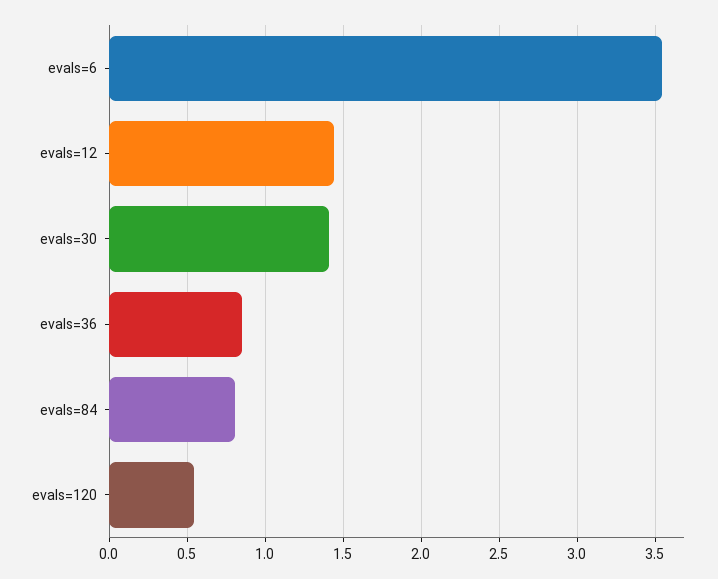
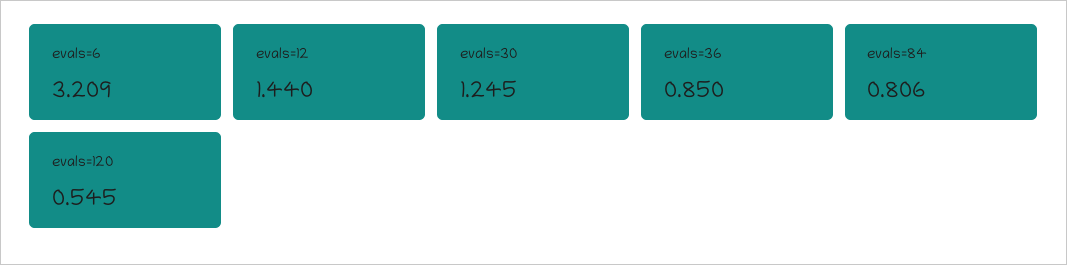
evals=6: 3.55 -> 3.209
evals=30: 1.4 -> 1.245

